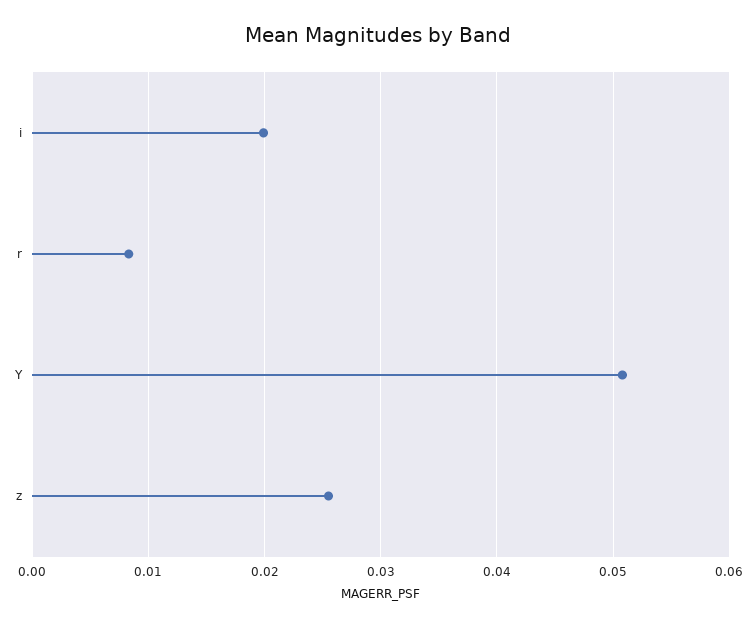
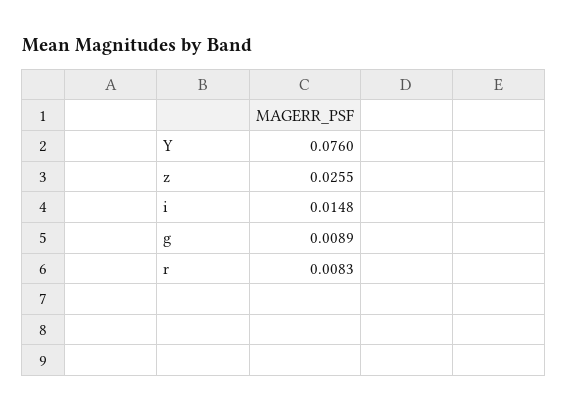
i: 0.02 -> 0.0148
Y: 0.051 -> 0.076
g: none -> 0.0089

